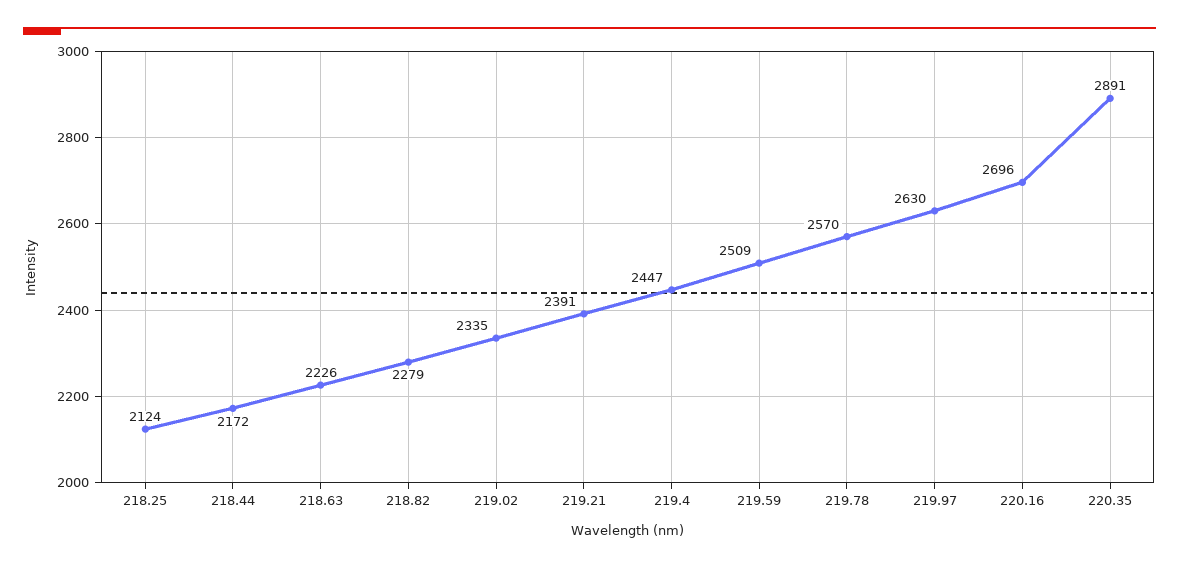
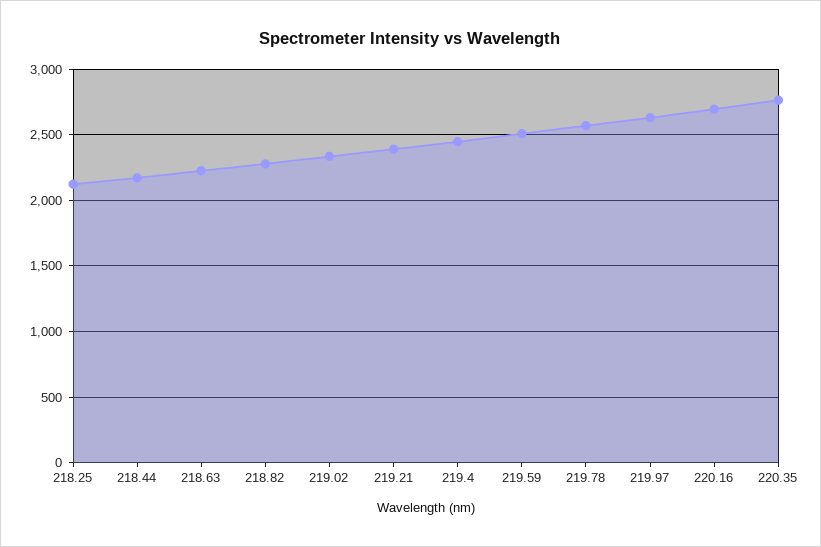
220.35: 2891 -> 2750

